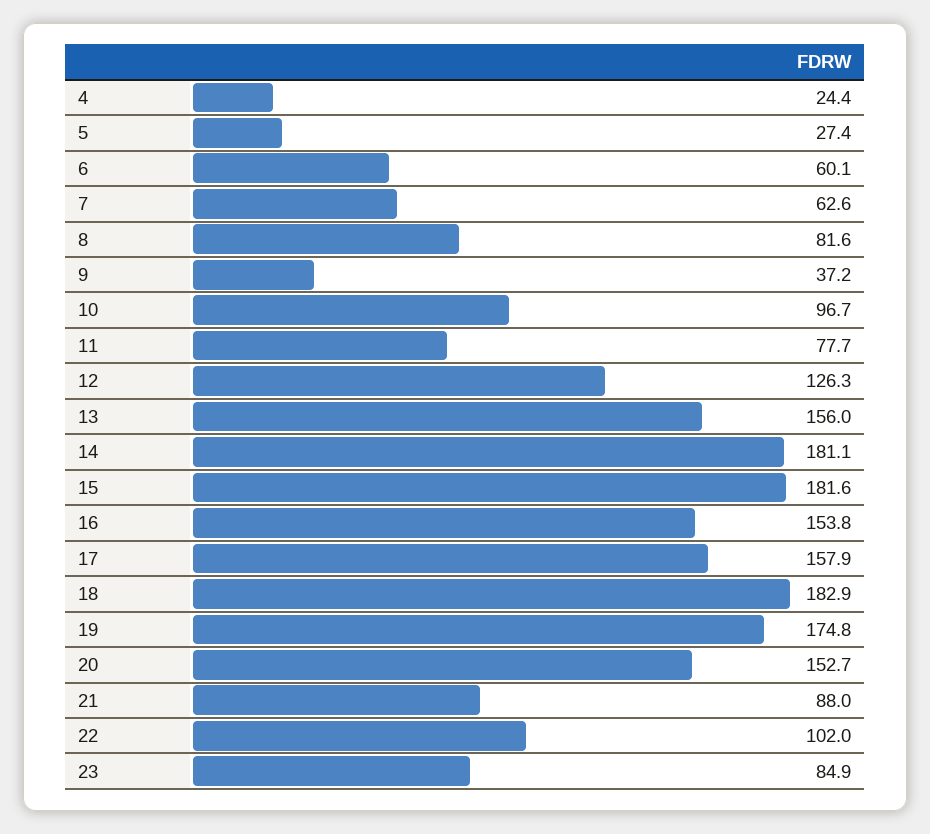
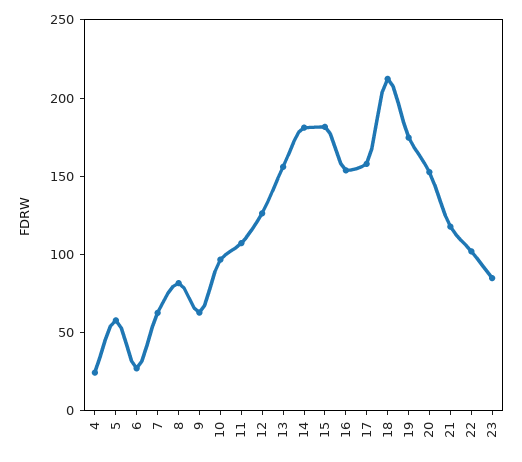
5: 27.4 -> 60
6: 60.1 -> 30
9: 37.2 -> 60
11: 77.7 -> 110
18: 182.9 -> 210
21: 88 -> 120

